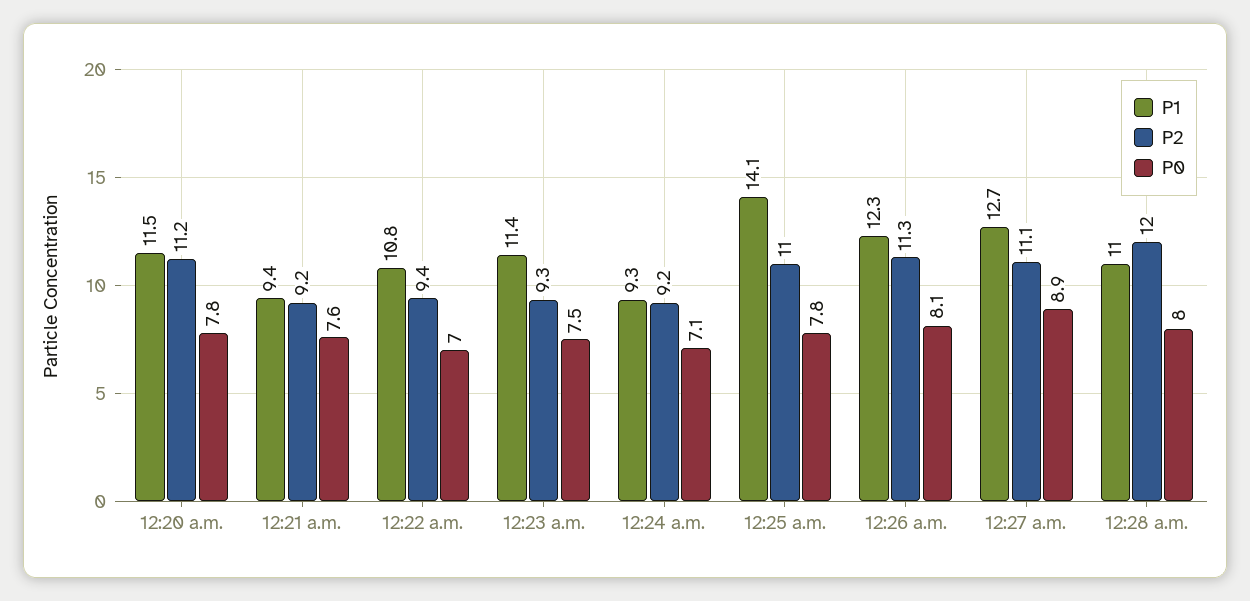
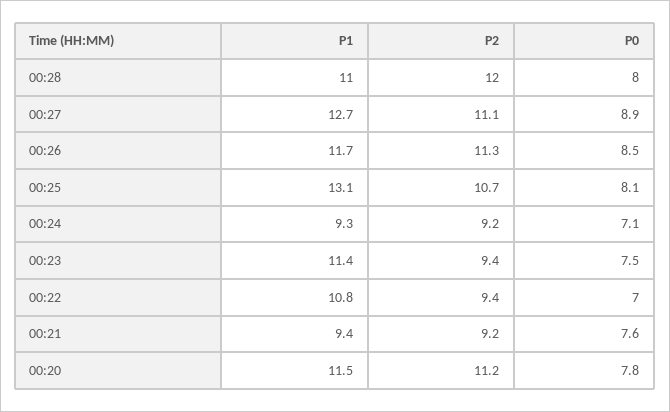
P2, 12:23 a.m.: 9.3 -> 9.4
P1, 12:25 a.m.: 14.1 -> 13.1
P2, 12:25 a.m.: 11 -> 10.7
P0, 12:25 a.m.: 7.8 -> 8.1
P1, 12:26 a.m.: 12.3 -> 11.7
P0, 12:26 a.m.: 8.1 -> 8.5

